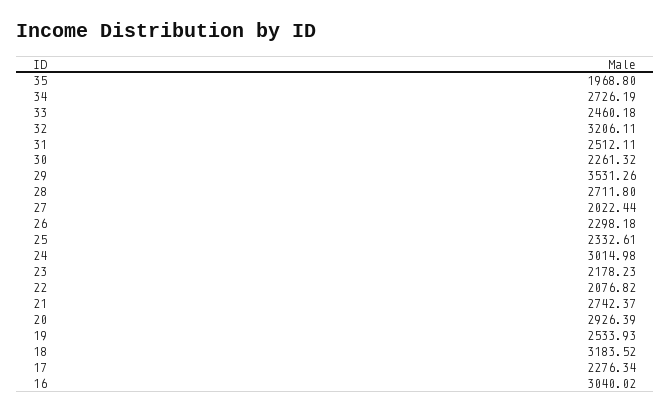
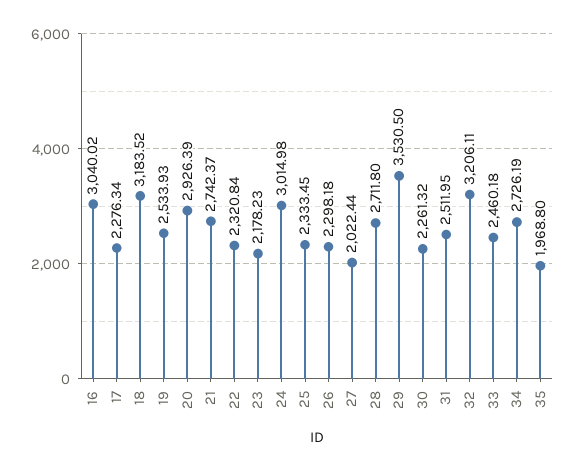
31: 2512.11 -> 2511.95
29: 3531.26 -> 3530.5
25: 2332.61 -> 2333.45
22: 2076.82 -> 2320.84

